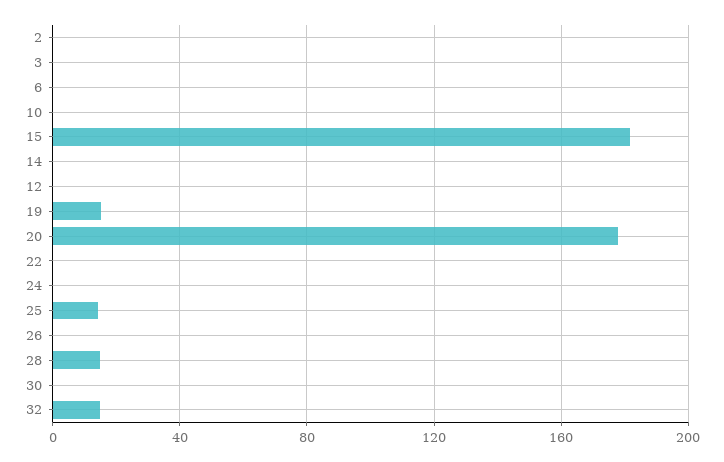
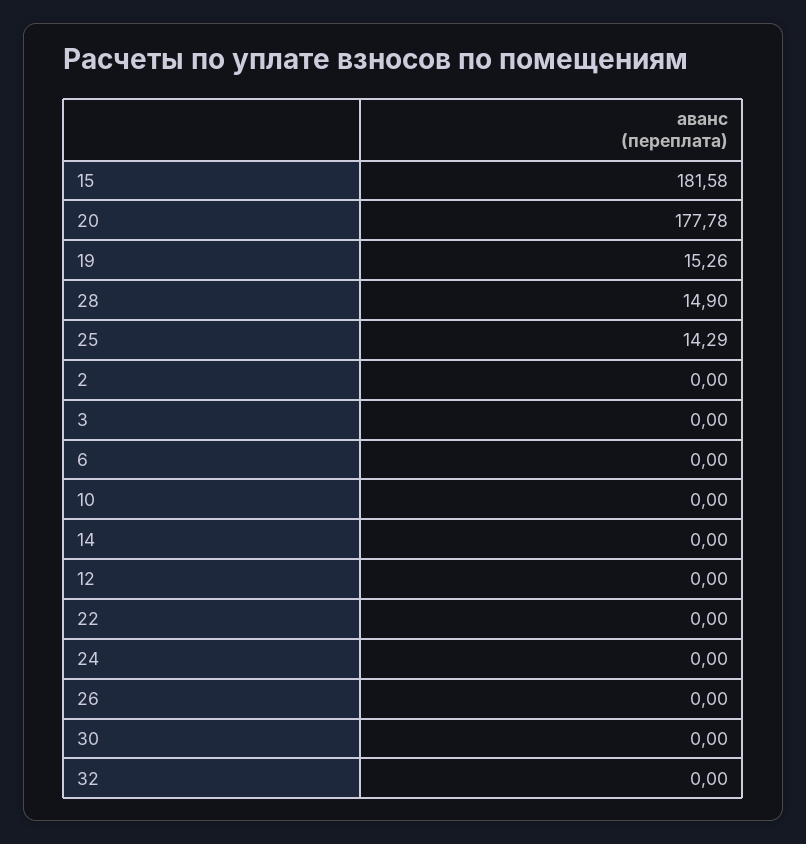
32: 15 -> 0

